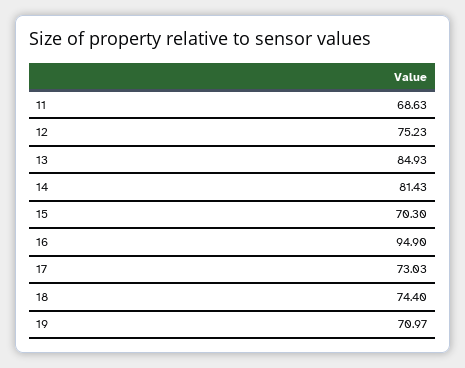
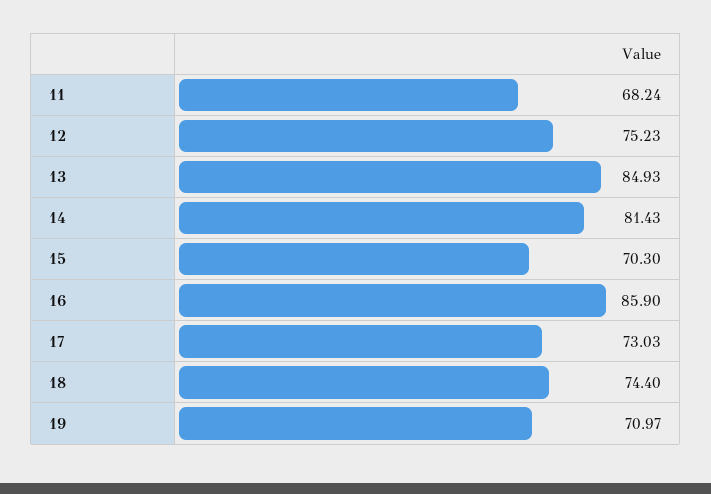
11: 68.63 -> 68.24
16: 94.9 -> 85.9

